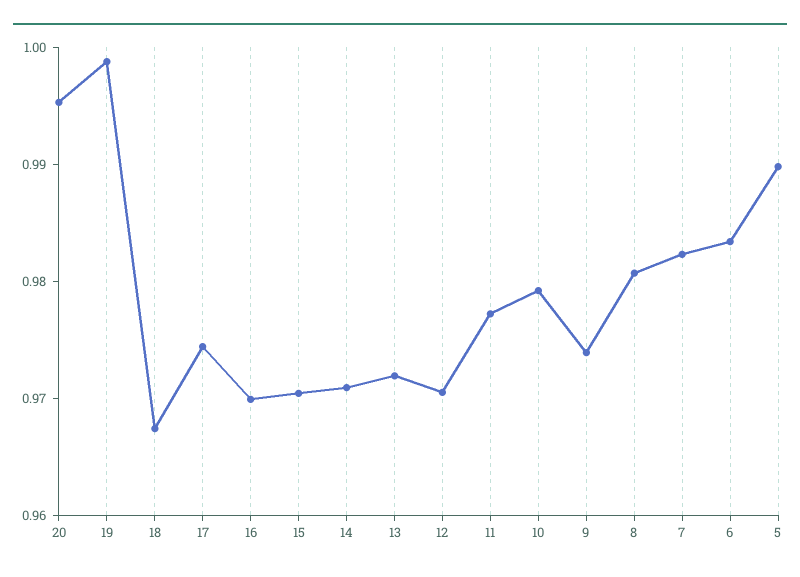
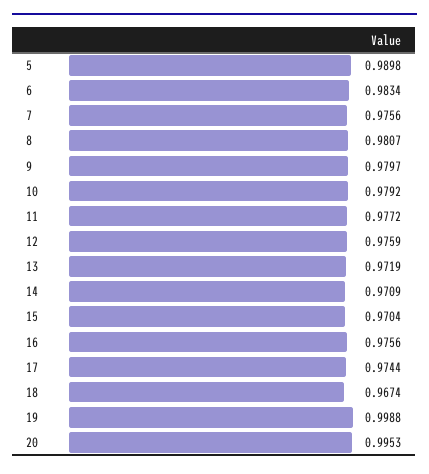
16: 0.97 -> 0.9756
12: 0.97 -> 0.9759
9: 0.974 -> 0.9797
7: 0.982 -> 0.9756

